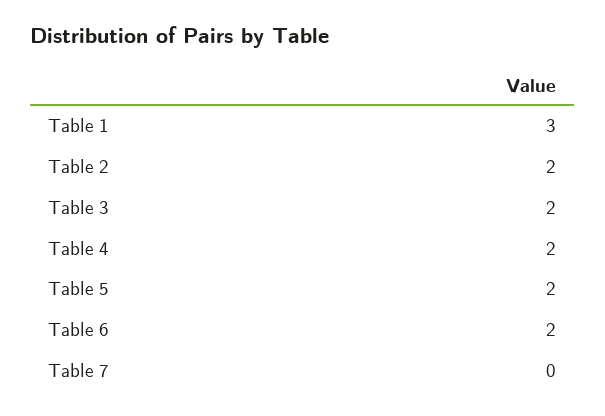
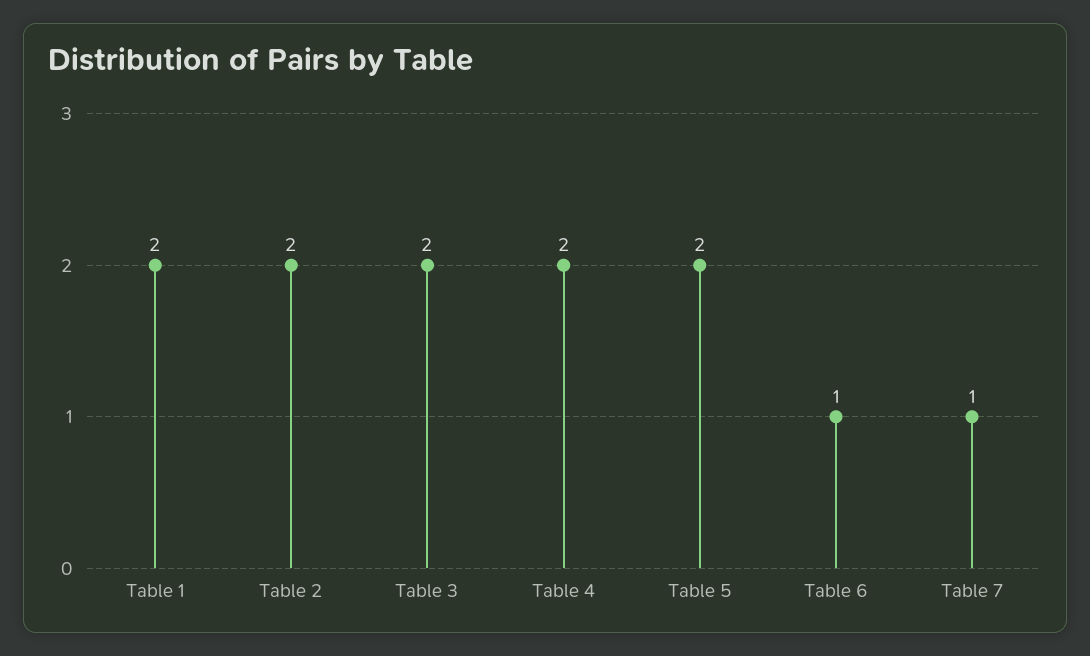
Table 1: 3 -> 2
Table 6: 2 -> 1
Table 7: 0 -> 1

